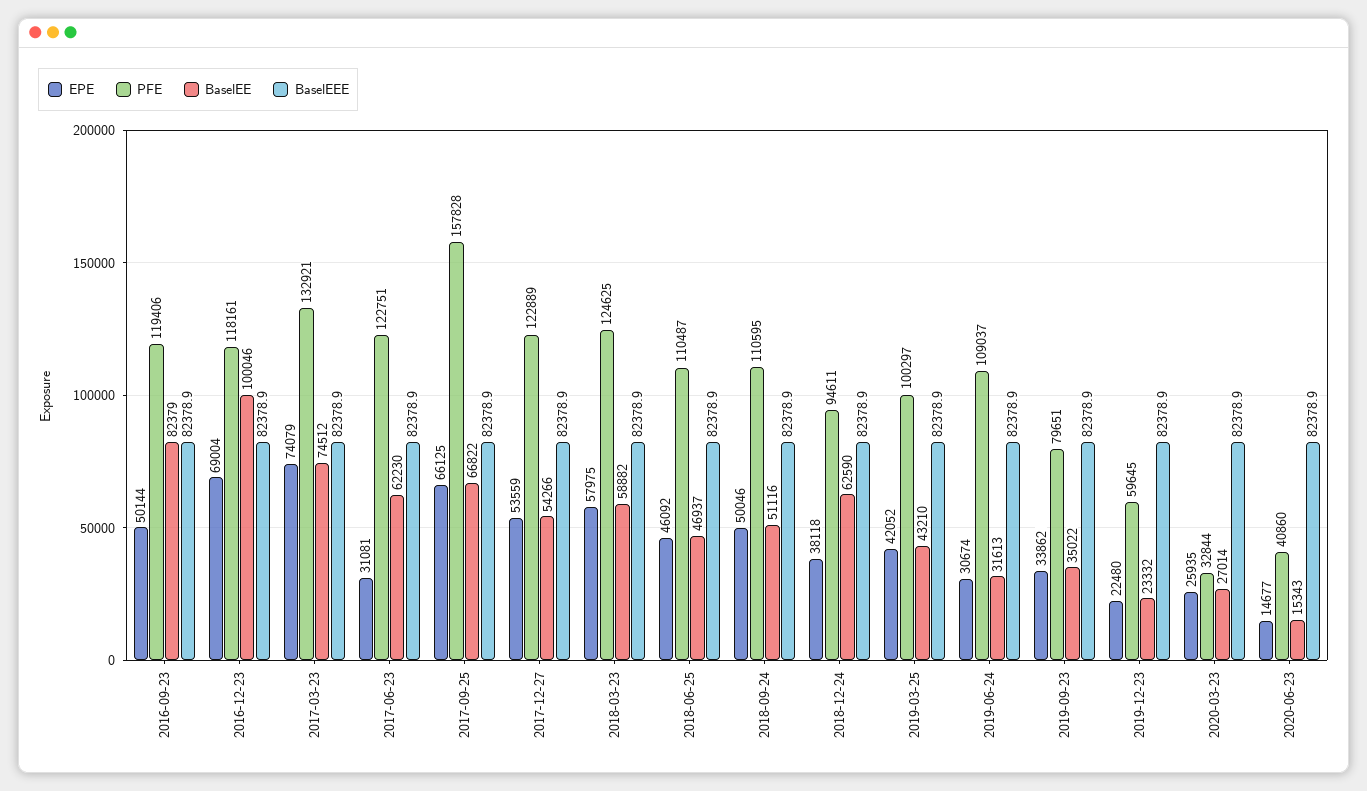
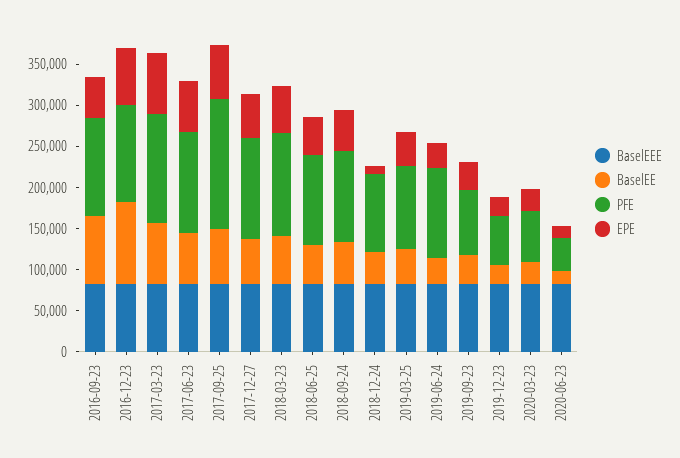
EPE, 2017-06-23: 31081 -> 60000
EPE, 2018-12-24: 38118 -> 10000
BaselEE, 2018-12-24: 62590 -> 40000
PFE, 2020-03-23: 32844 -> 60000

